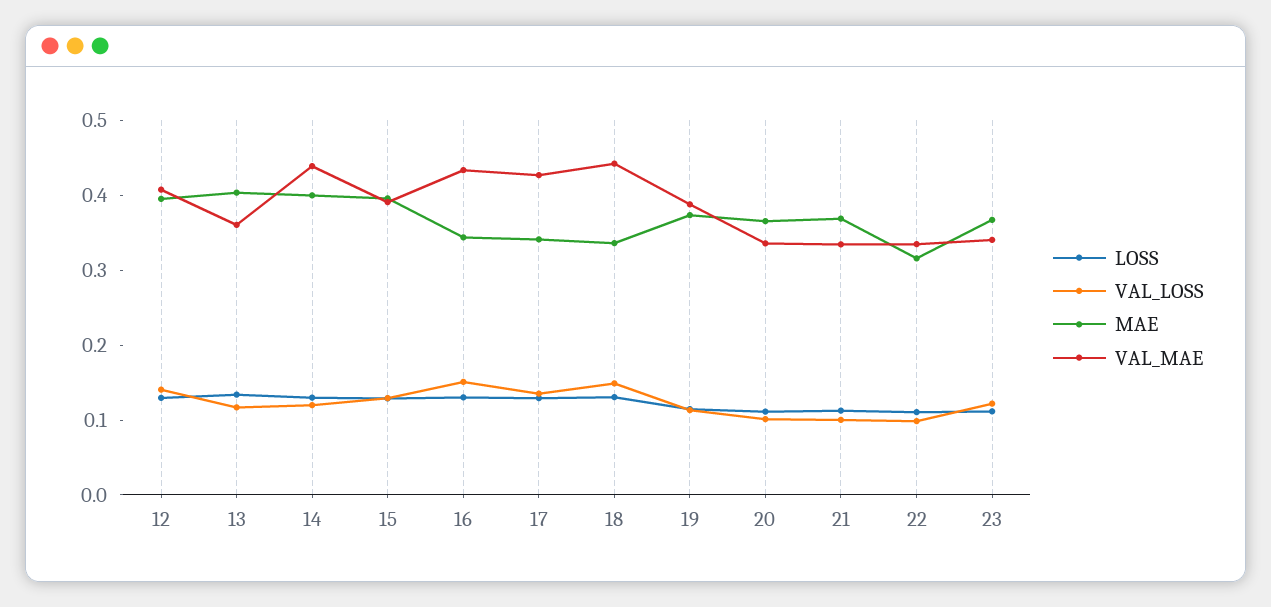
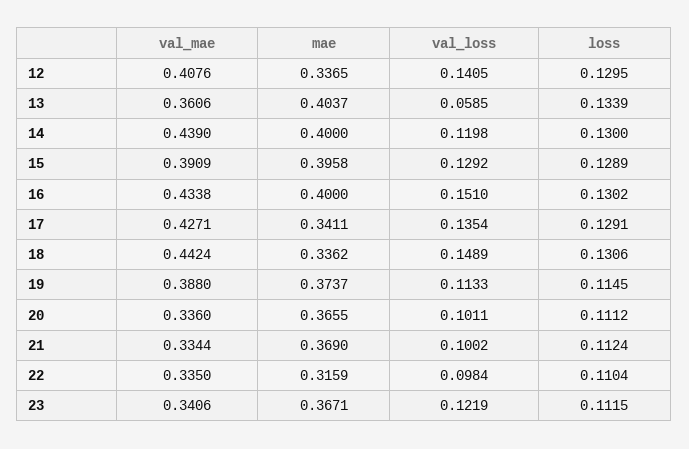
MAE, 12: 0.4 -> 0.3365
VAL_LOSS, 13: 0.12 -> 0.0585
MAE, 16: 0.34 -> 0.4

